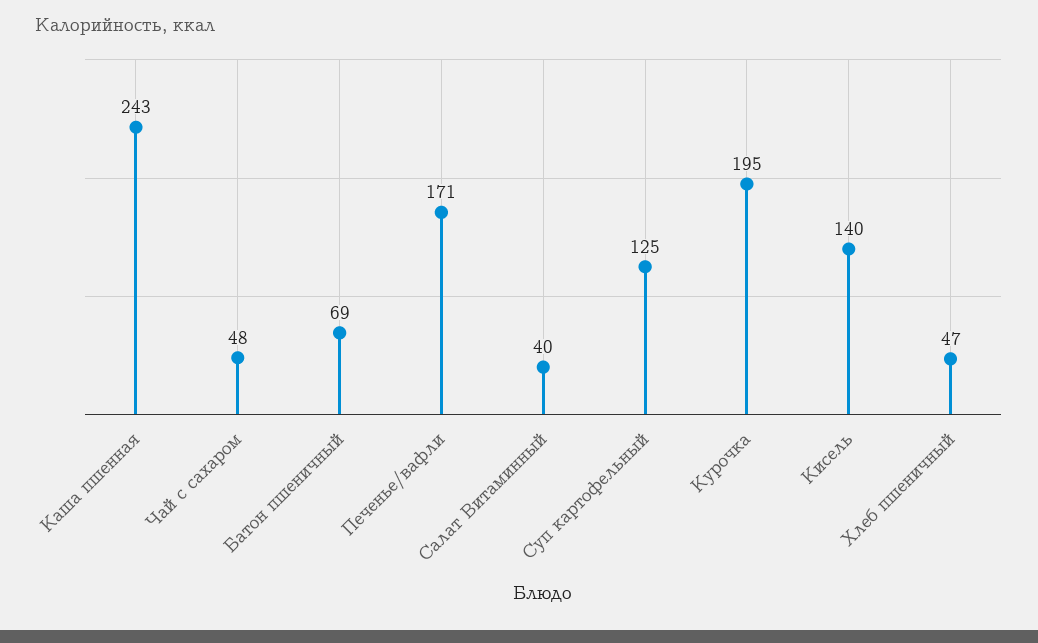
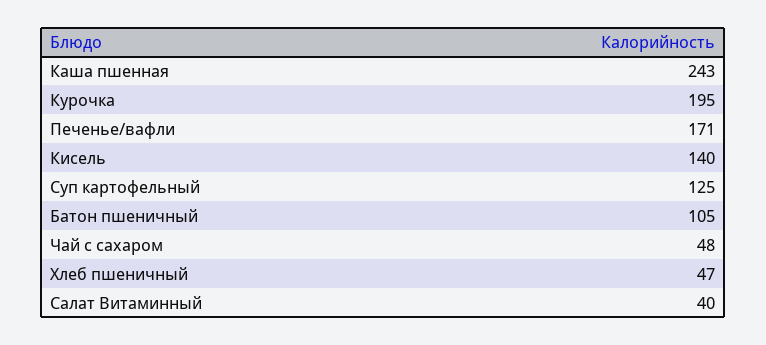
Батон пшеничный: 69 -> 105

